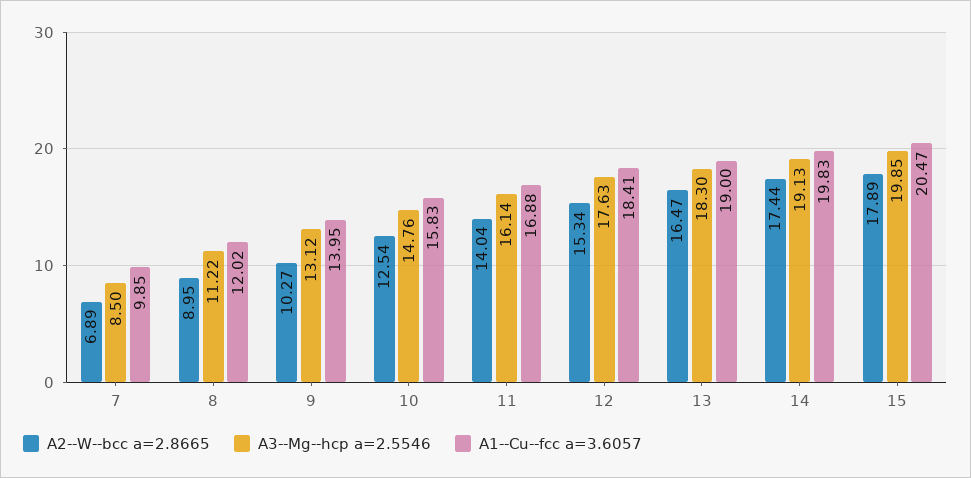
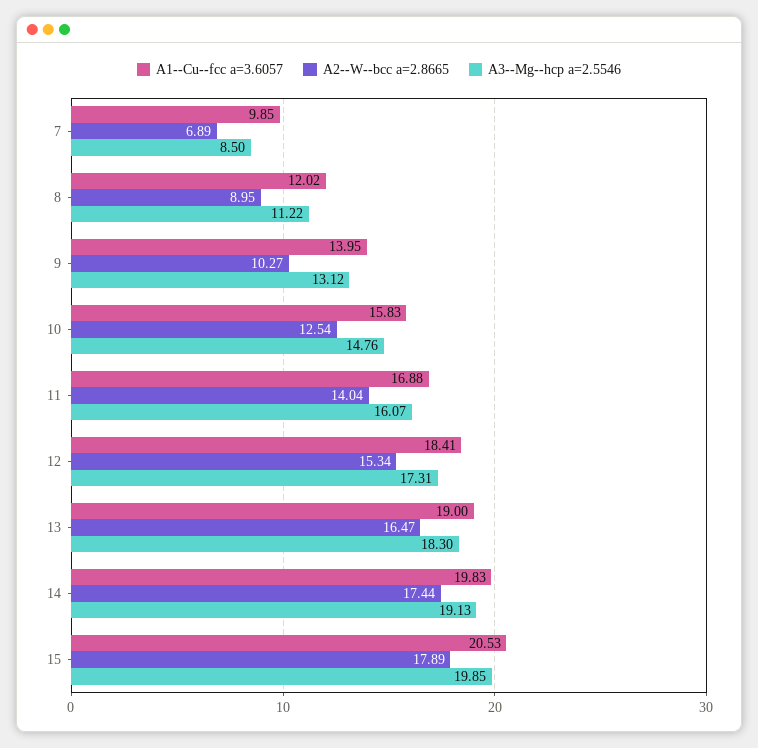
A3--Mg--hcp a=2.5546, 11: 16.14 -> 16.07
A3--Mg--hcp a=2.5546, 12: 17.63 -> 17.31
A1--Cu--fcc a=3.6057, 15: 20.47 -> 20.53

